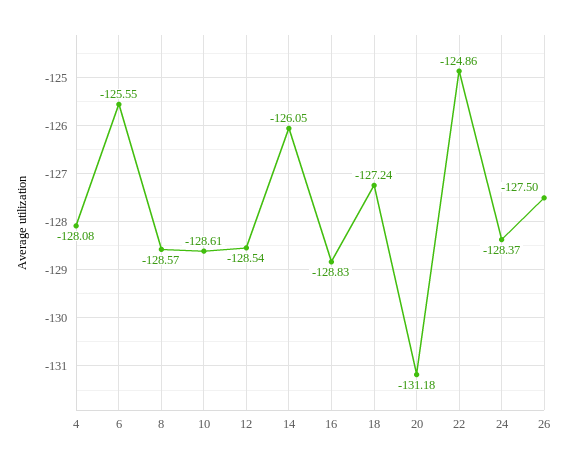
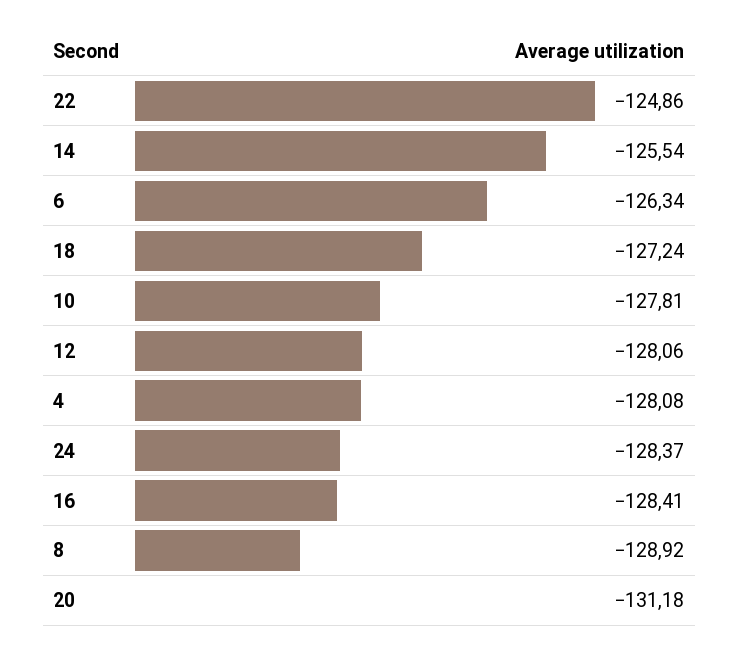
6: -125.55 -> -126.34
8: -128.57 -> -128.92
10: -128.61 -> -127.81
12: -128.54 -> -128.06
14: -126.05 -> -125.54
16: -128.83 -> -128.41
26: -127.5 -> none

